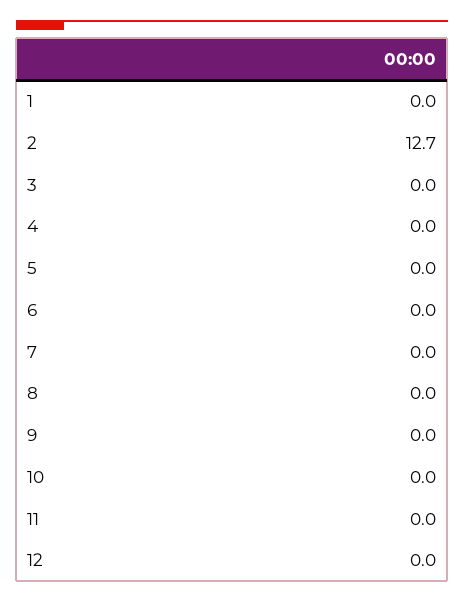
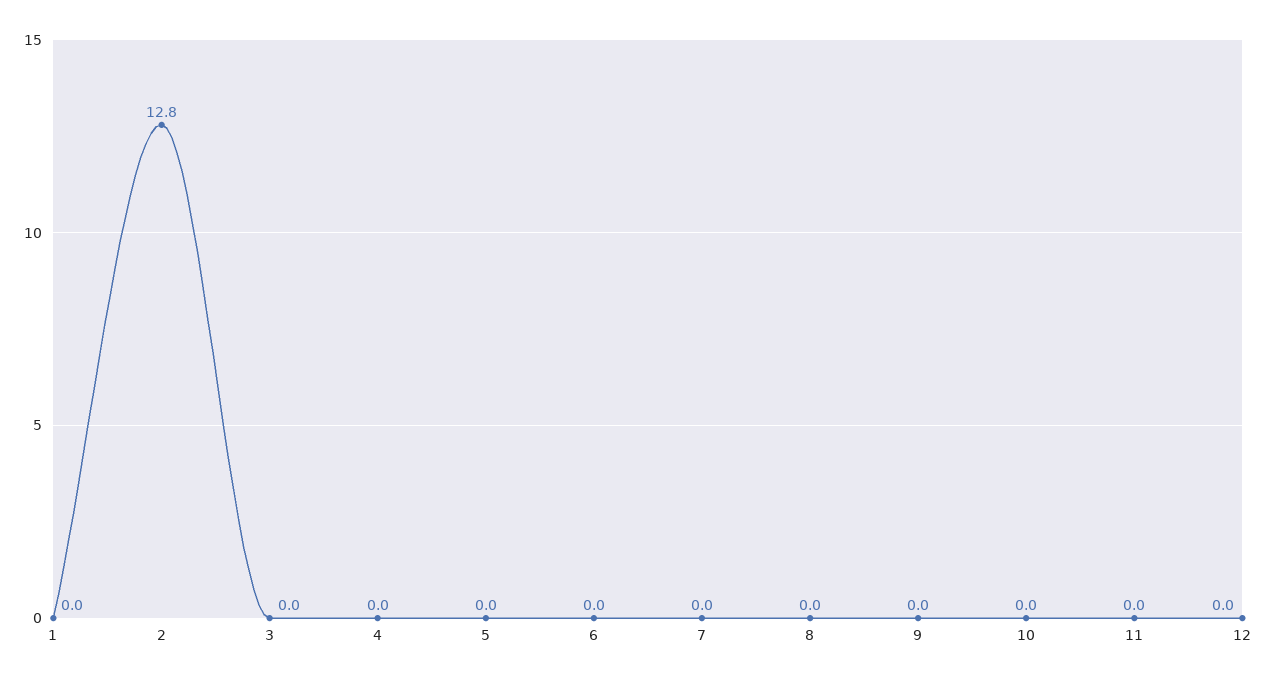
2: 12.7 -> 12.8

